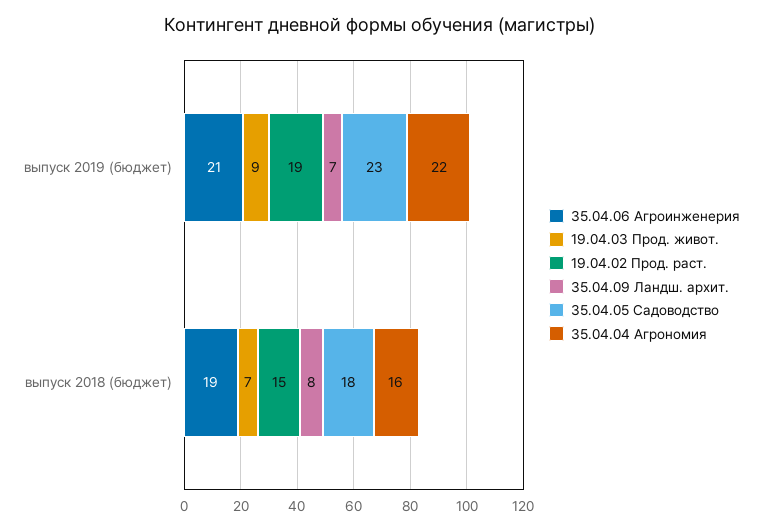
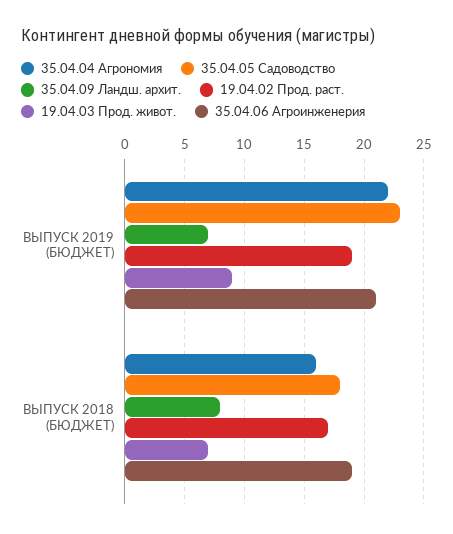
19.04.02 Прод. раст., выпуск 2018 (бюджет): 15 -> 17

